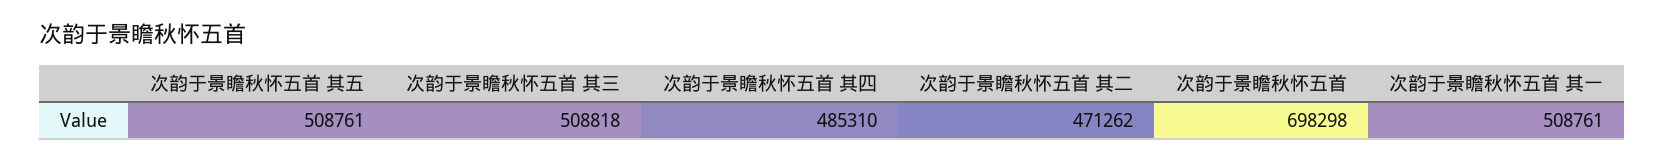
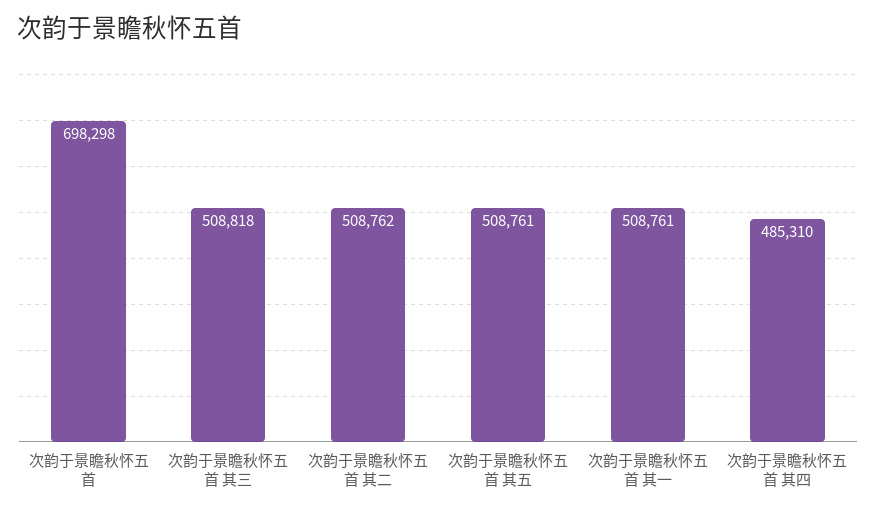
次韵于景瞻秋怀五首 其二: 471262 -> 508762

